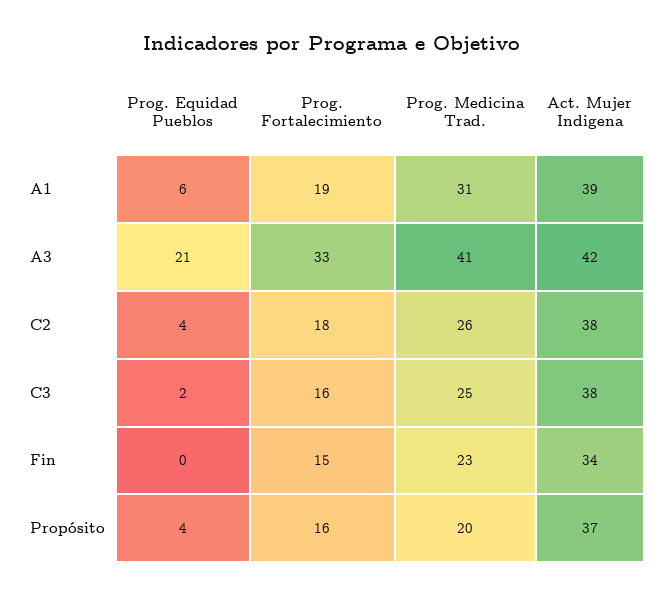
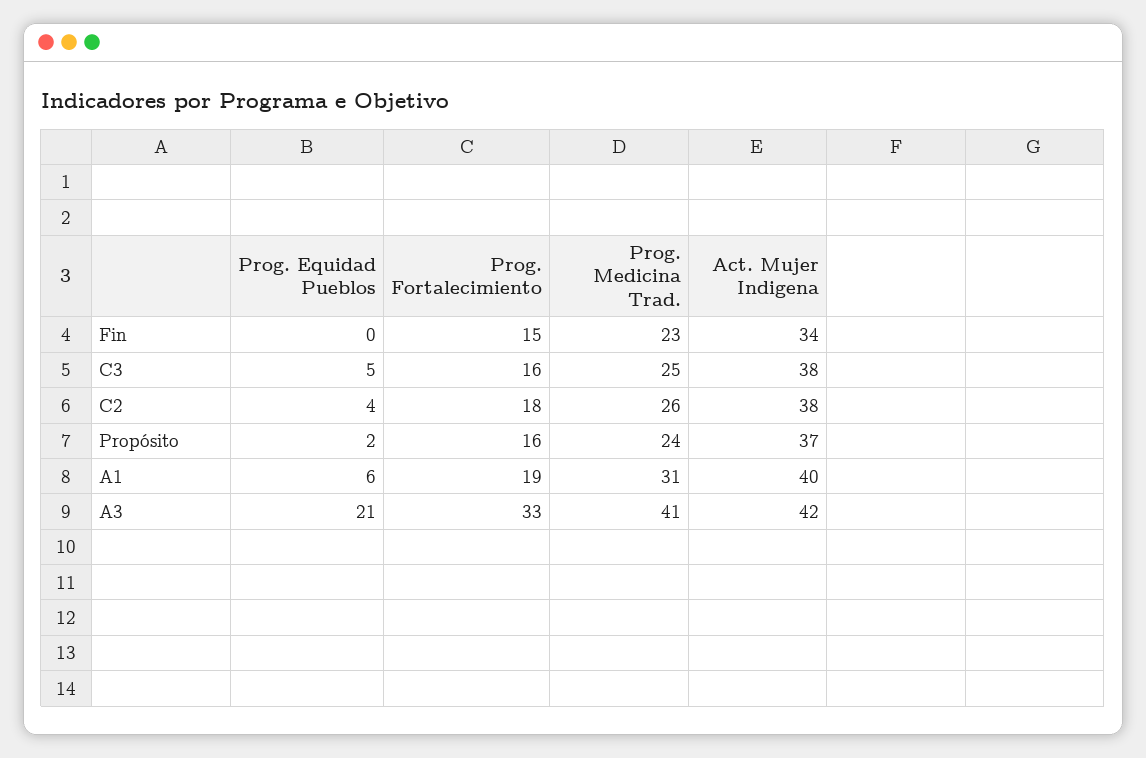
Act. Mujer Indigena, A1: 39 -> 40
Prog. Equidad Pueblos, C3: 2 -> 5
Prog. Equidad Pueblos, Propósito: 4 -> 2
Prog. Medicina Trad., Propósito: 20 -> 24

